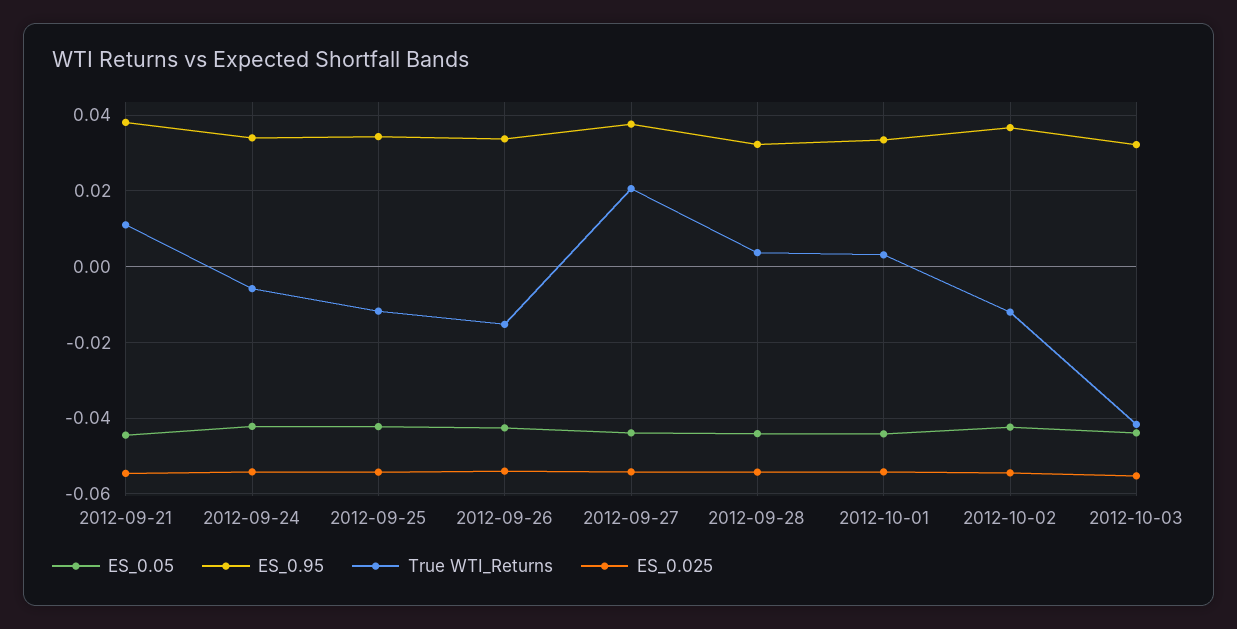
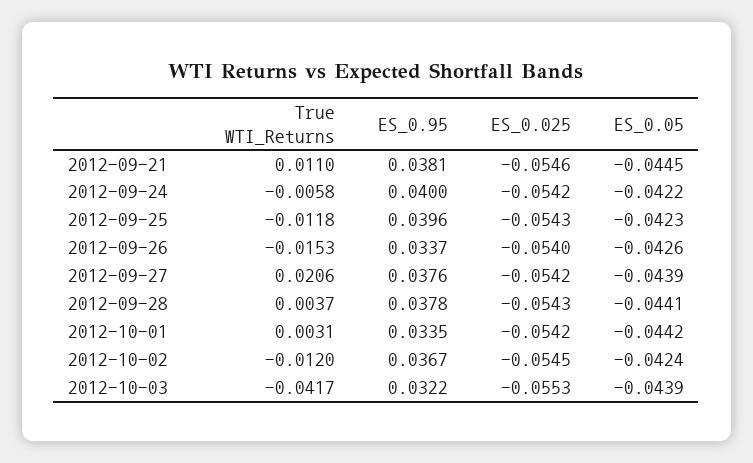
ES_0.95, 2012-09-24: 0.034 -> 0.04
ES_0.95, 2012-09-25: 0.034 -> 0.0396
ES_0.95, 2012-09-28: 0.032 -> 0.0378

